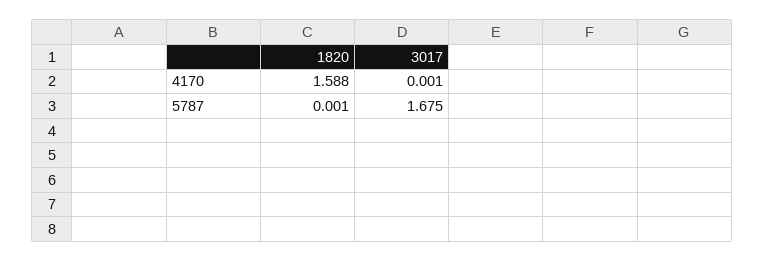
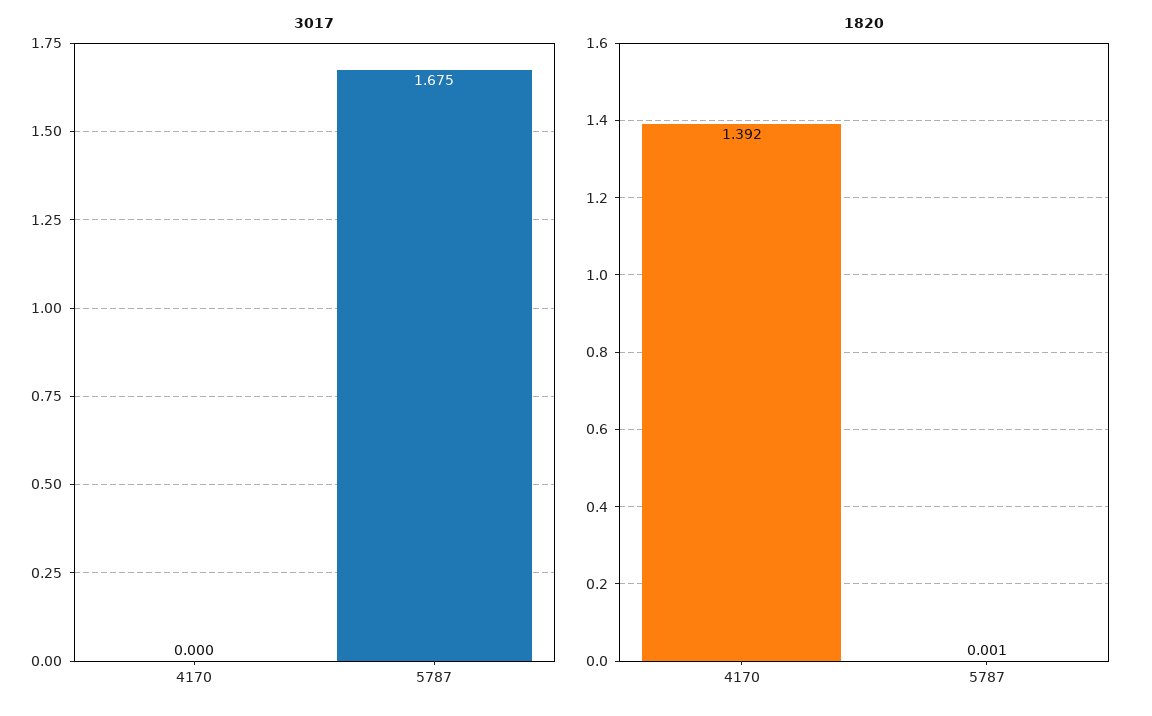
1820, 4170: 1.588 -> 1.392
3017, 4170: 0.001 -> 0

